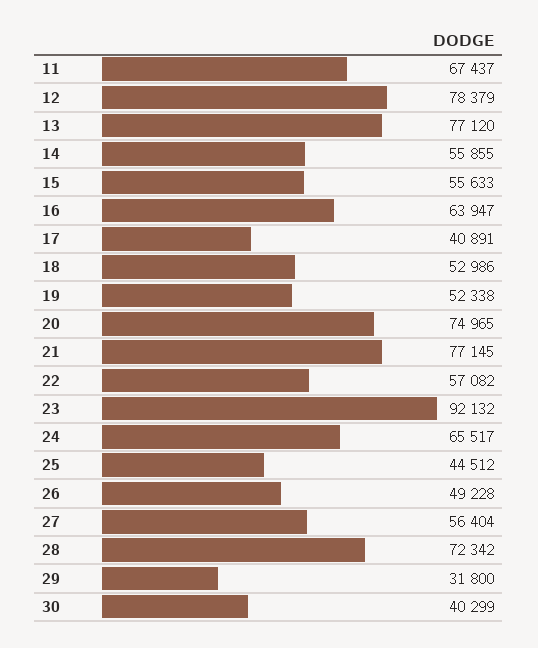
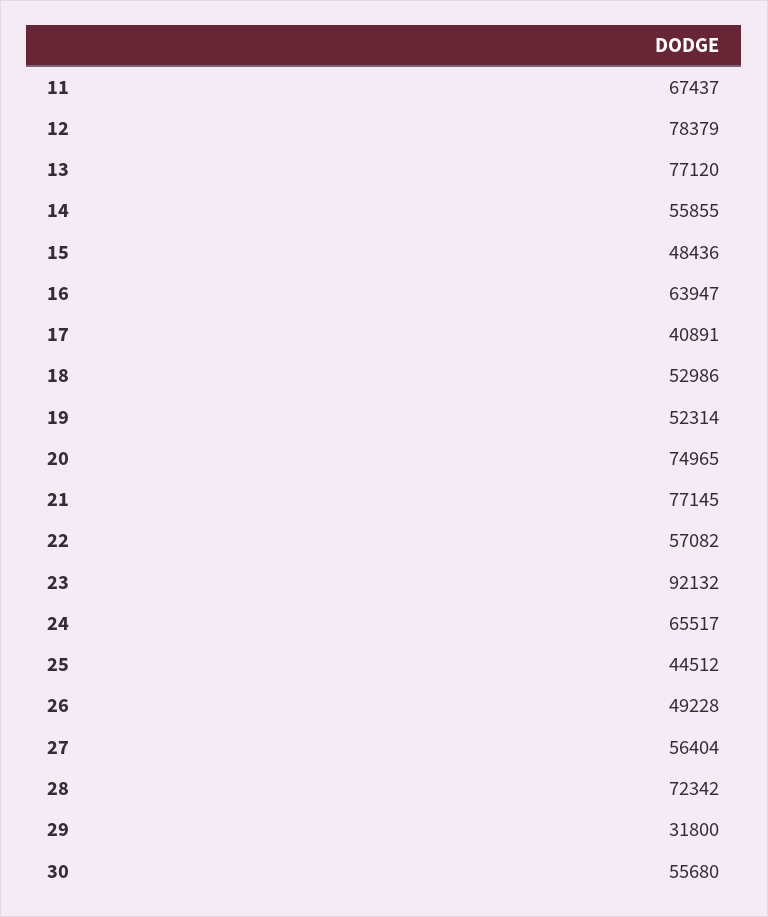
15: 55633 -> 48436
19: 52338 -> 52314
30: 40299 -> 55680

